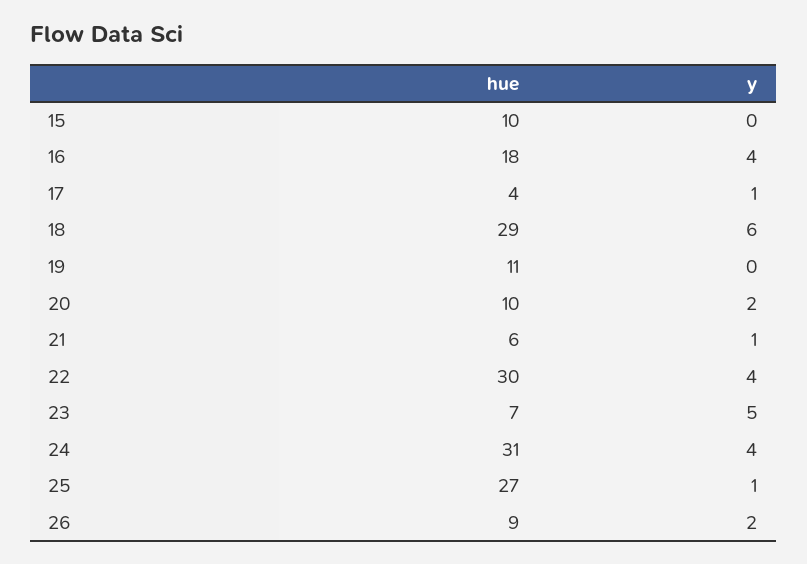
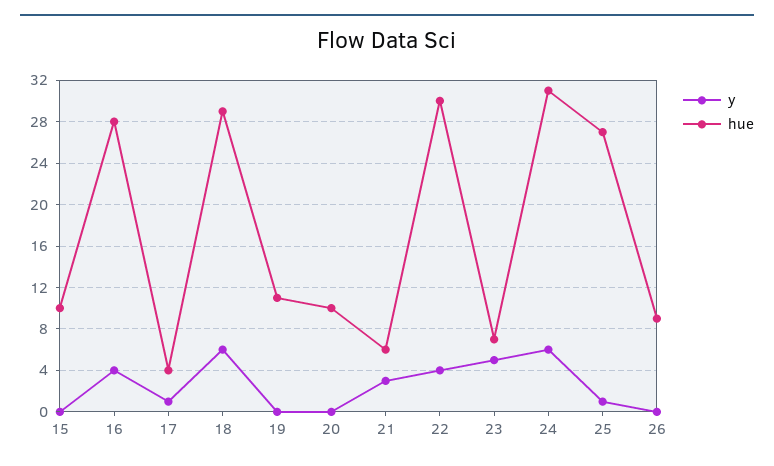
hue, 16: 18 -> 28
y, 20: 2 -> 0
y, 21: 1 -> 3
y, 24: 4 -> 6
y, 26: 2 -> 0

